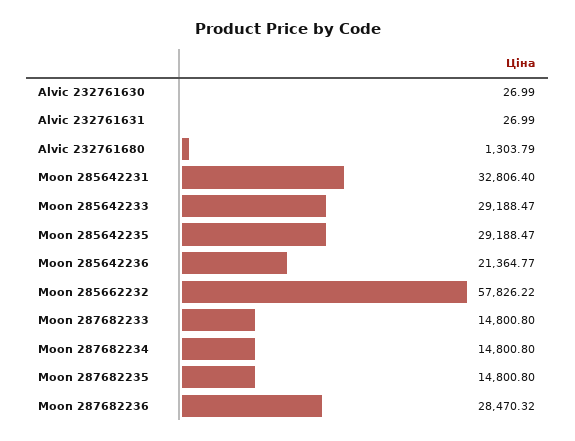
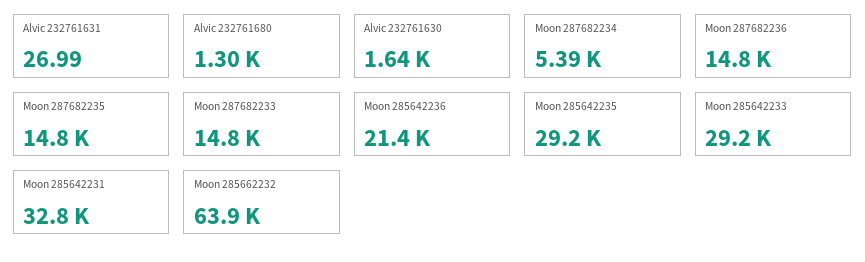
Alvic 232761630: 26.99 -> 1640
Moon 285662232: 57826.22 -> 63900
Moon 287682234: 14800.8 -> 5390
Moon 287682236: 28470.32 -> 14800

